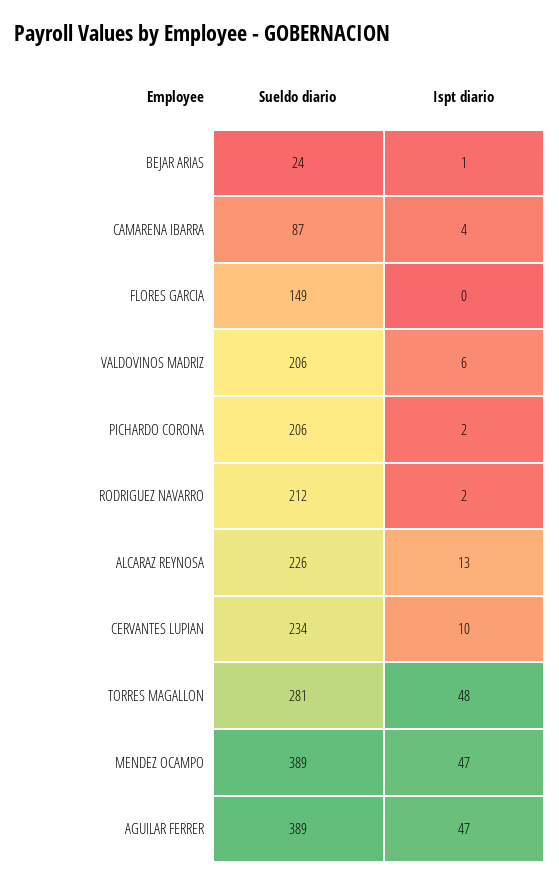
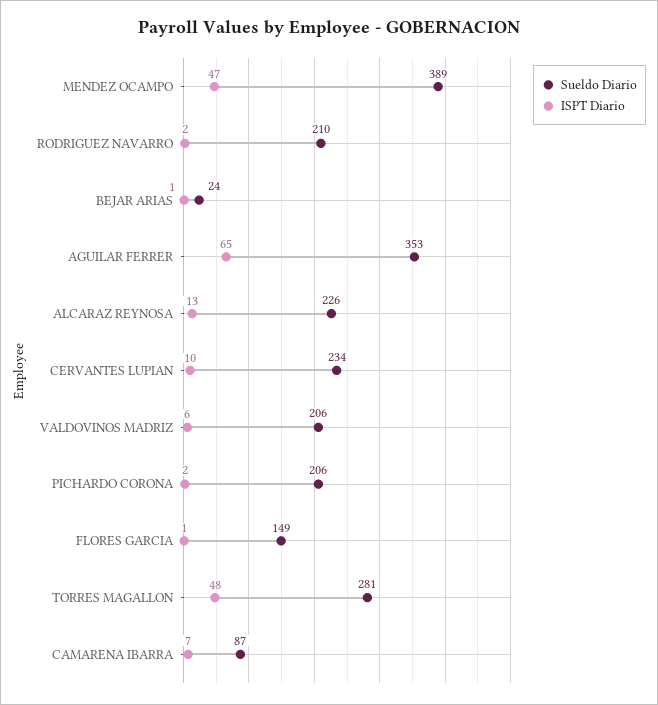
Ispt diario, CAMARENA IBARRA: 4 -> 7
Ispt diario, FLORES GARCIA: 0 -> 1
Sueldo diario, RODRIGUEZ NAVARRO: 212 -> 210
Sueldo diario, AGUILAR FERRER: 389 -> 353
Ispt diario, AGUILAR FERRER: 47 -> 65

